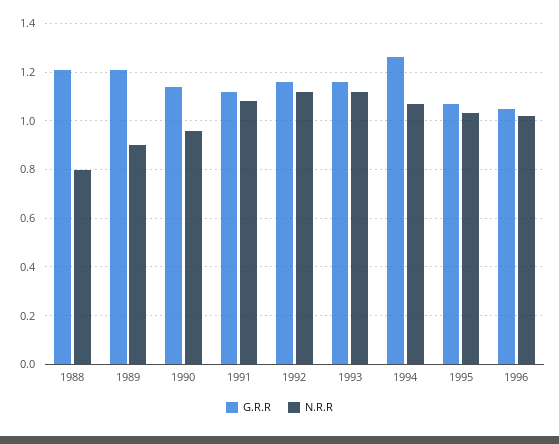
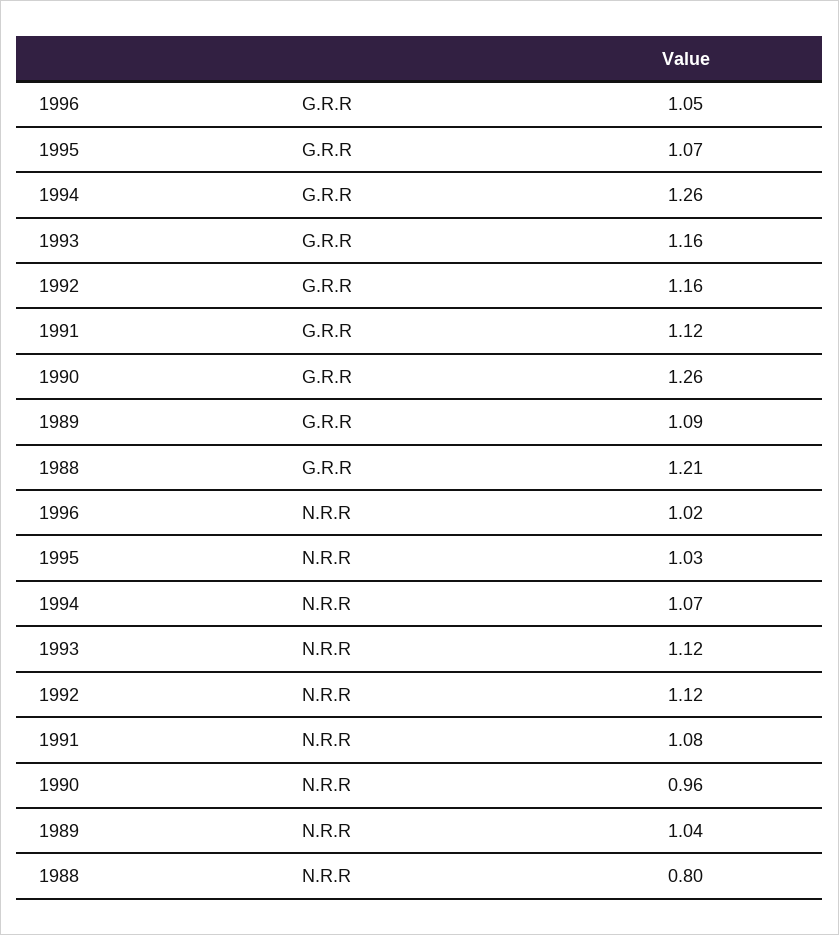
G.R.R, 1989: 1.2 -> 1.09
N.R.R, 1989: 0.9 -> 1.04
G.R.R, 1990: 1.15 -> 1.26

